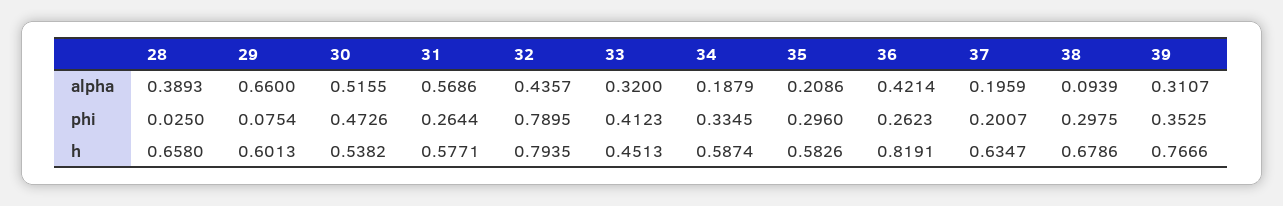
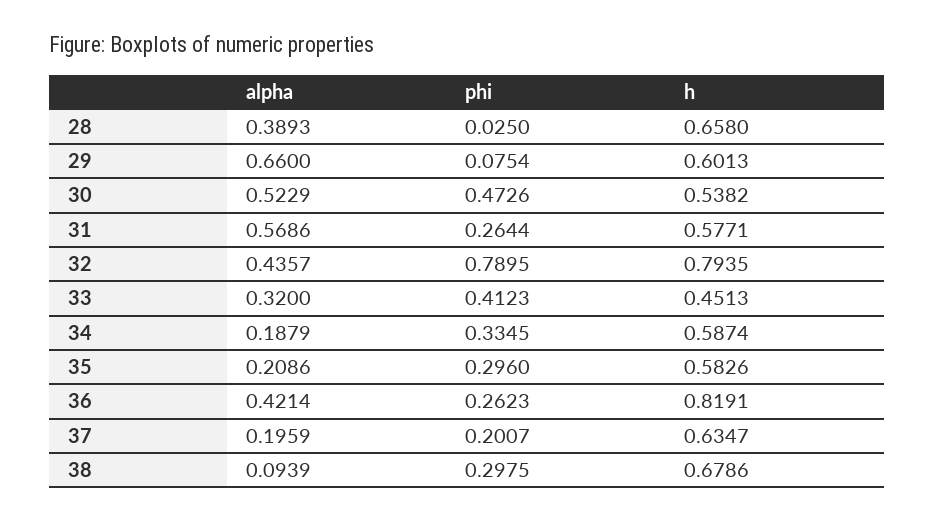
30, alpha: 0.5155 -> 0.5229
39, alpha: 0.3107 -> none
39, phi: 0.3525 -> none
39, h: 0.7666 -> none

